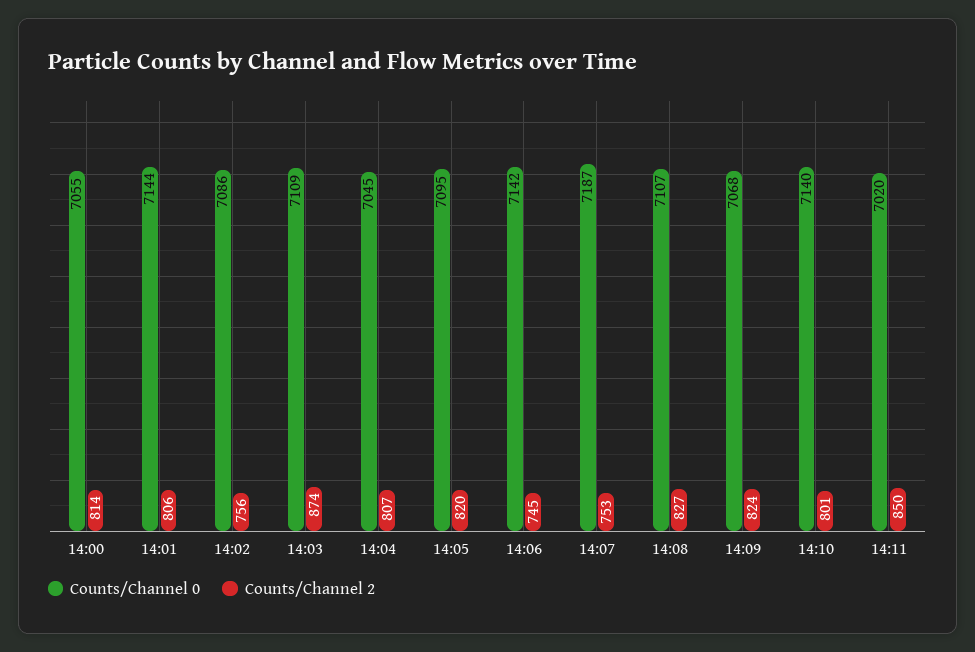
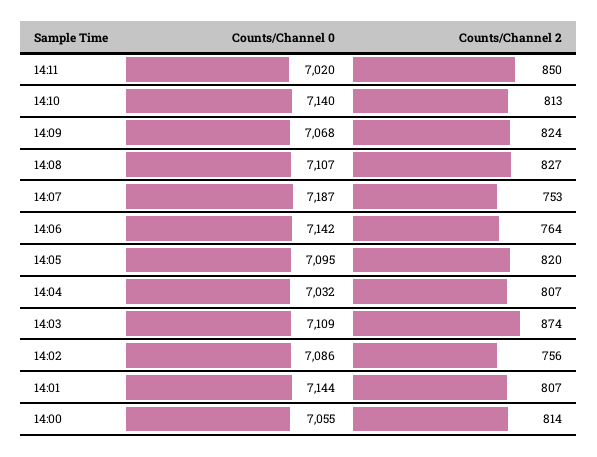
Counts/Channel 2, 14:01: 806 -> 807
Counts/Channel 0, 14:04: 7045 -> 7032
Counts/Channel 2, 14:06: 745 -> 764
Counts/Channel 2, 14:10: 801 -> 813

